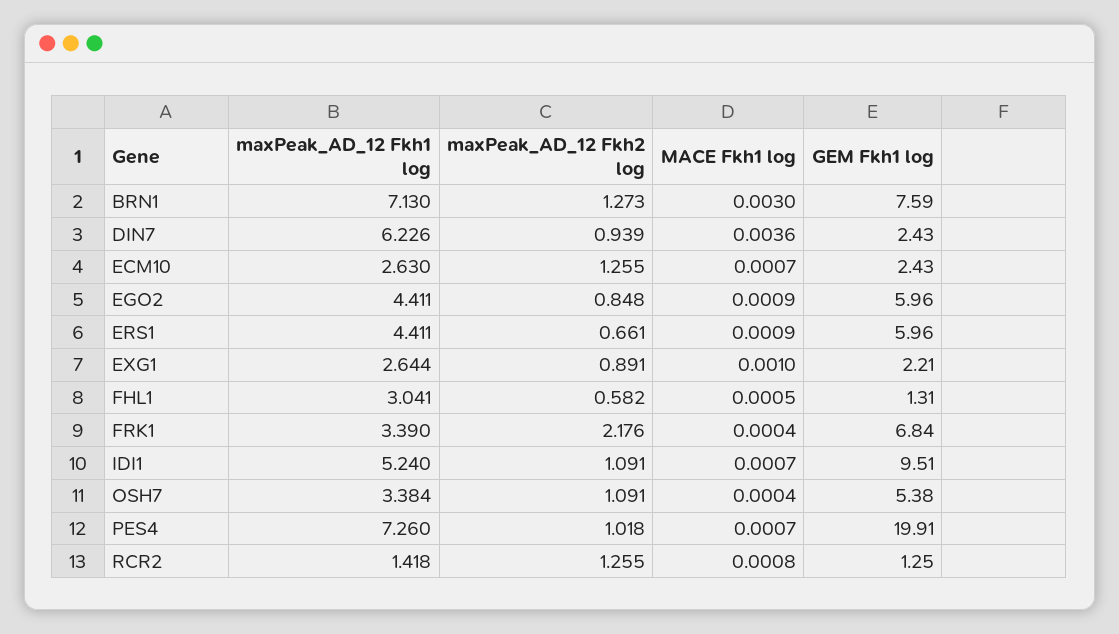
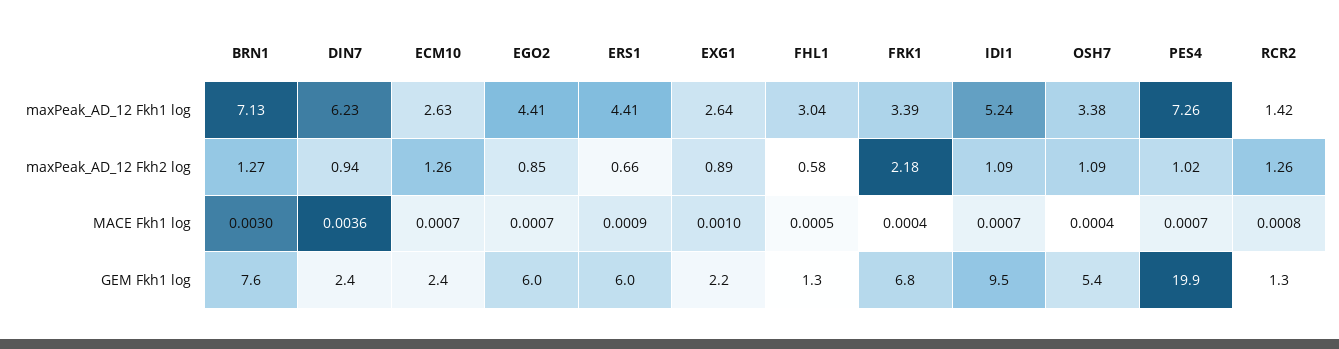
MACE Fkh1 log, EGO2: 0.0009 -> 0.0007

